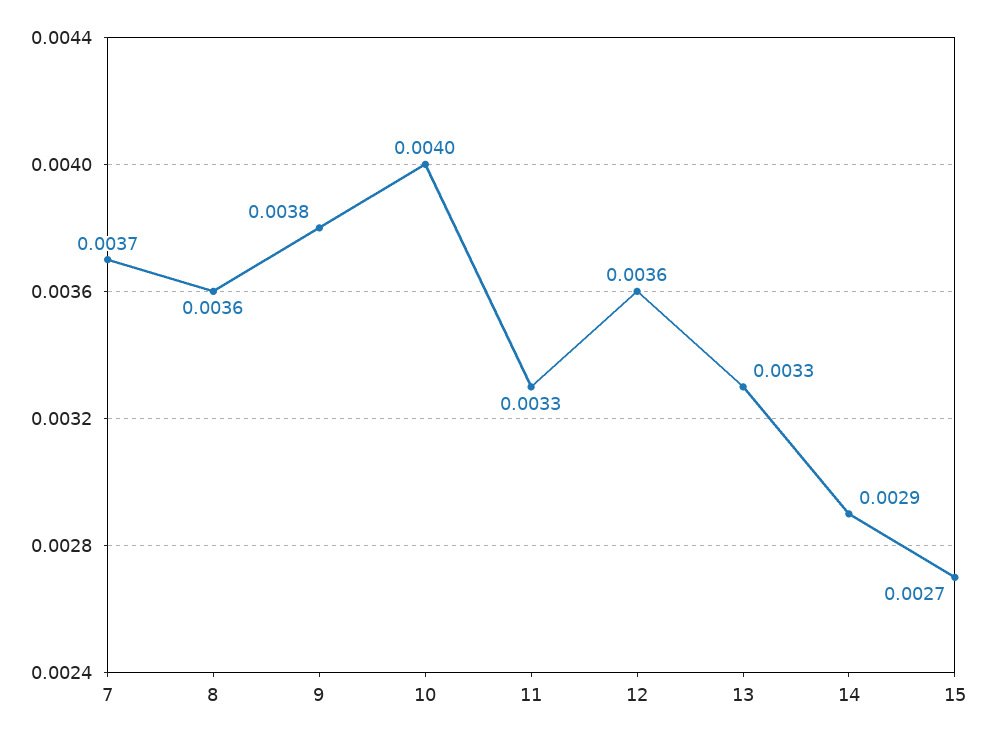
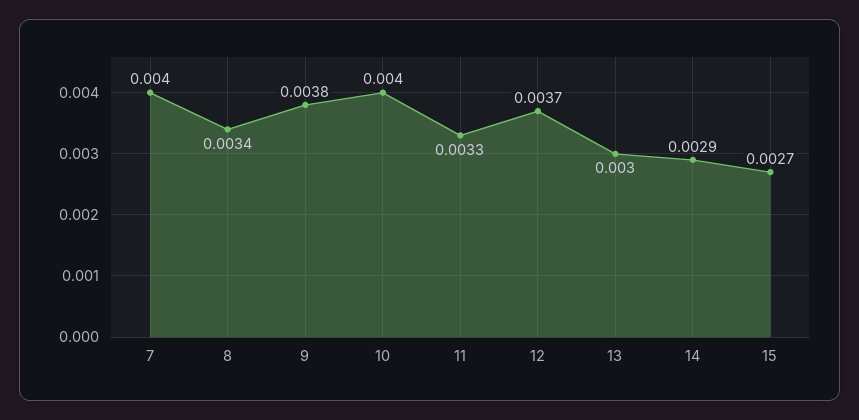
7: 0.0037 -> 0.004
8: 0.0036 -> 0.0034
12: 0.0036 -> 0.0037
13: 0.0033 -> 0.003

